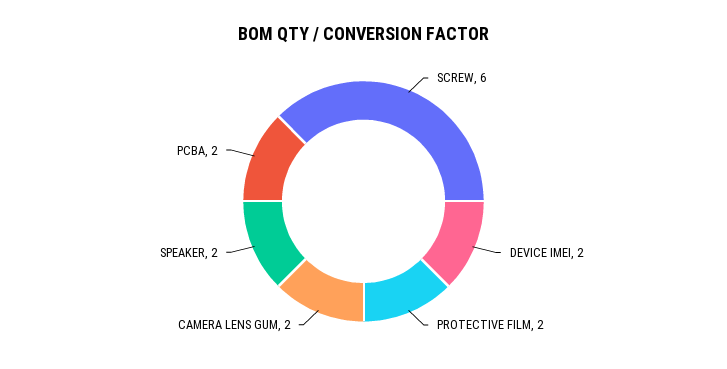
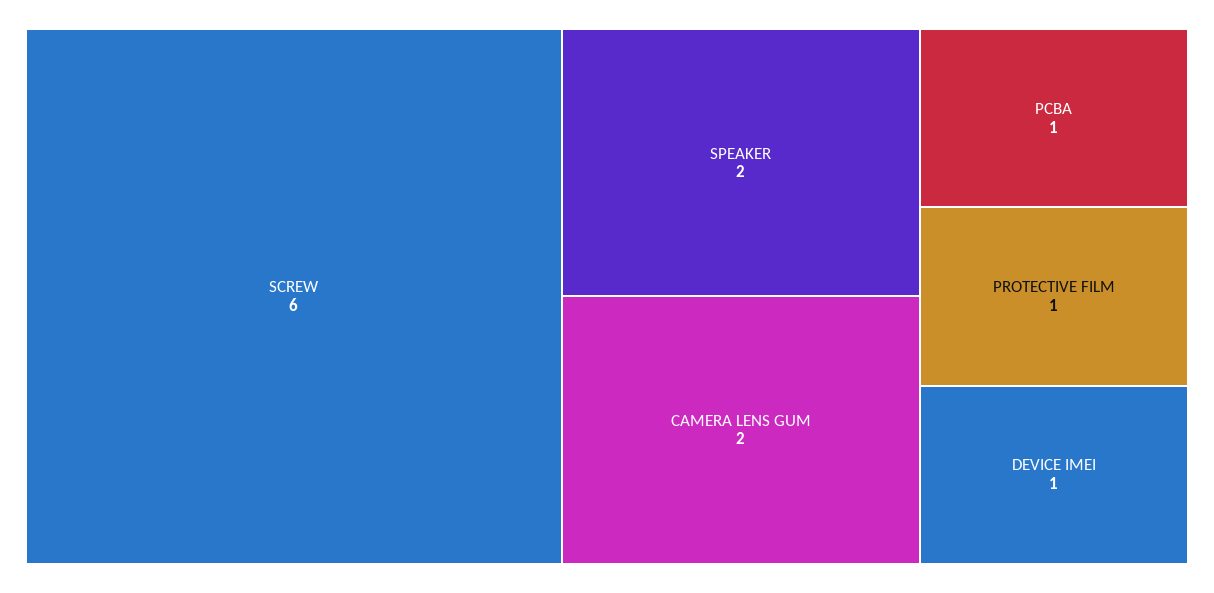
DEVICE IMEI: 2 -> 1
PROTECTIVE FILM: 2 -> 1
PCBA: 2 -> 1

